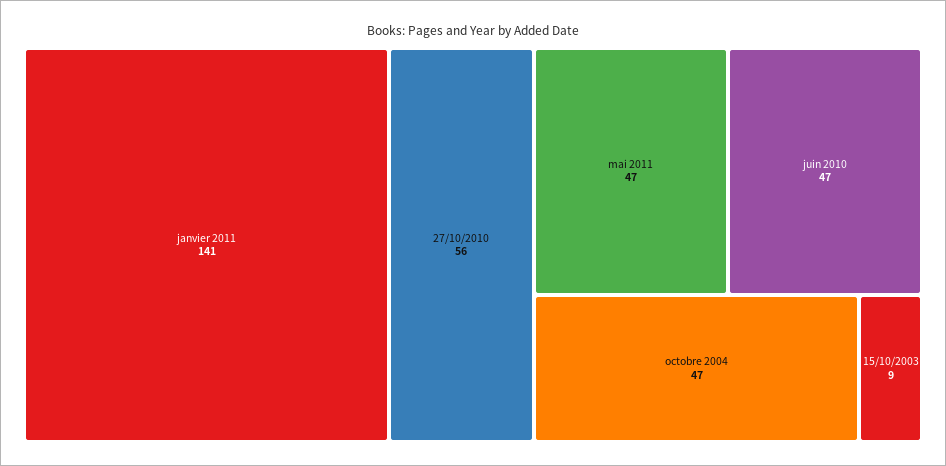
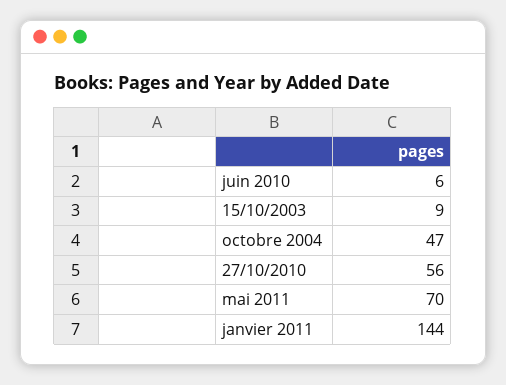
janvier 2011: 141 -> 144
mai 2011: 47 -> 70
juin 2010: 47 -> 6

